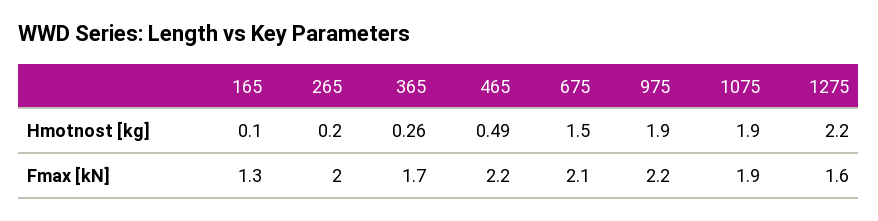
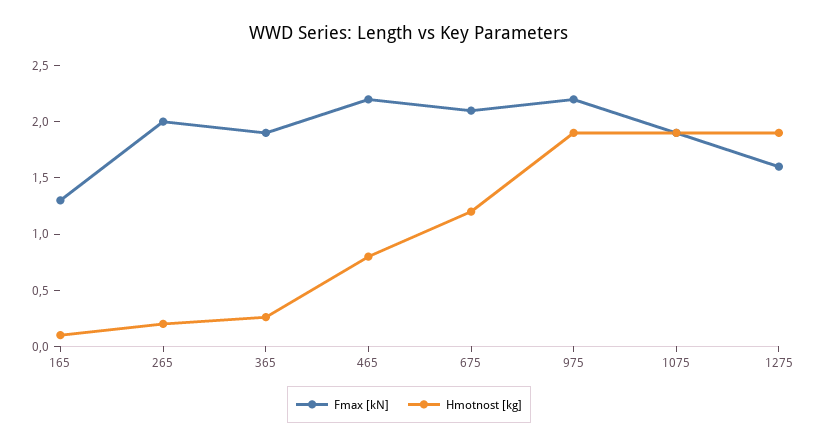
Hmotnost [kg], 465: 0.49 -> 0.8
Hmotnost [kg], 675: 1.5 -> 1.2
Hmotnost [kg], 1275: 2.2 -> 1.9
Fmax [kN], 365: 1.7 -> 1.9

